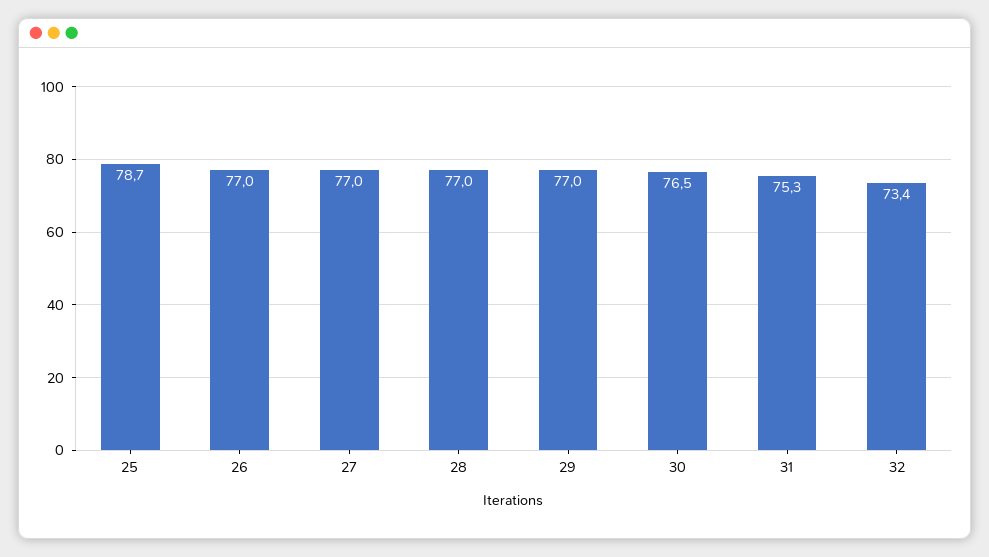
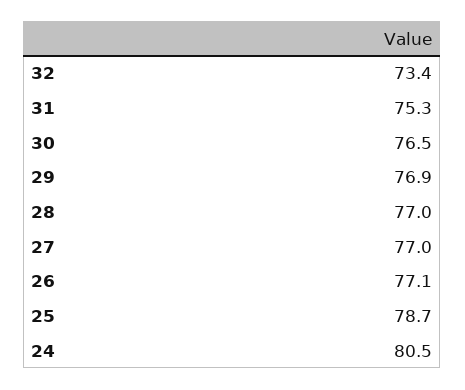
26: 77 -> 77.1
29: 77 -> 76.9
24: none -> 80.5

